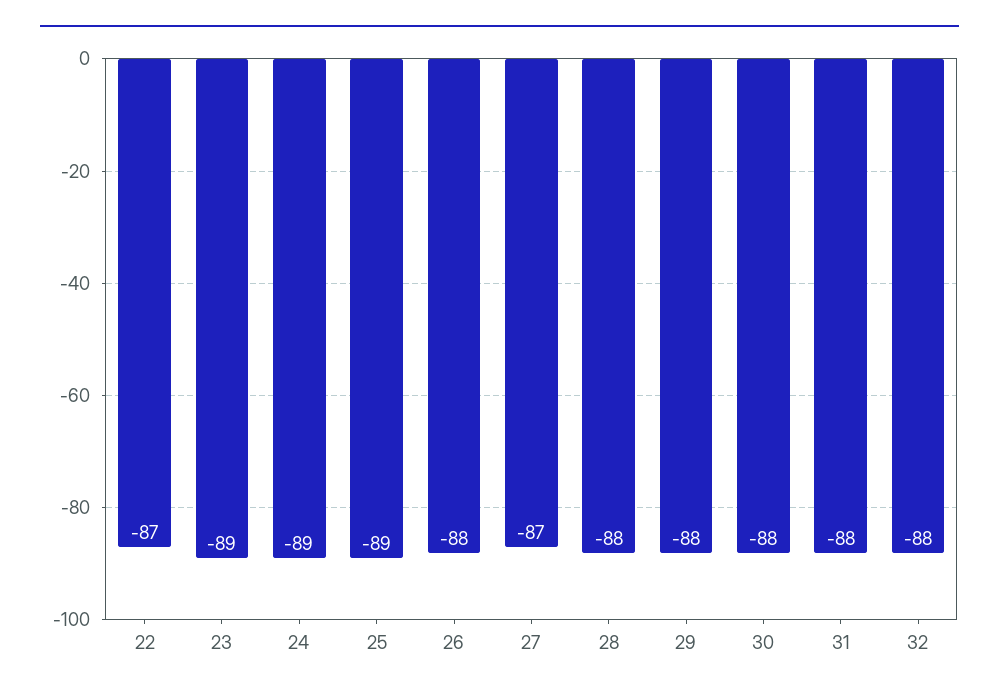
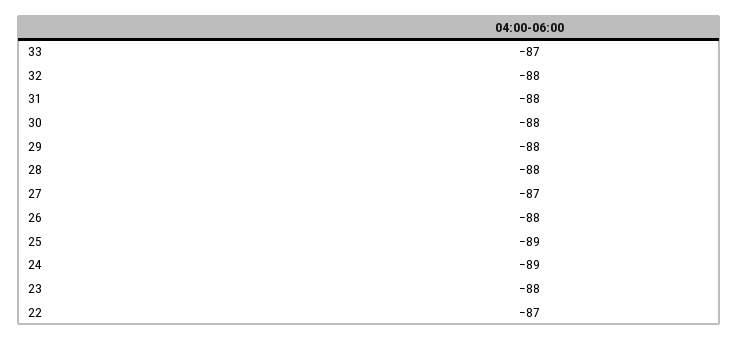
23: -89 -> -88
33: none -> -87

